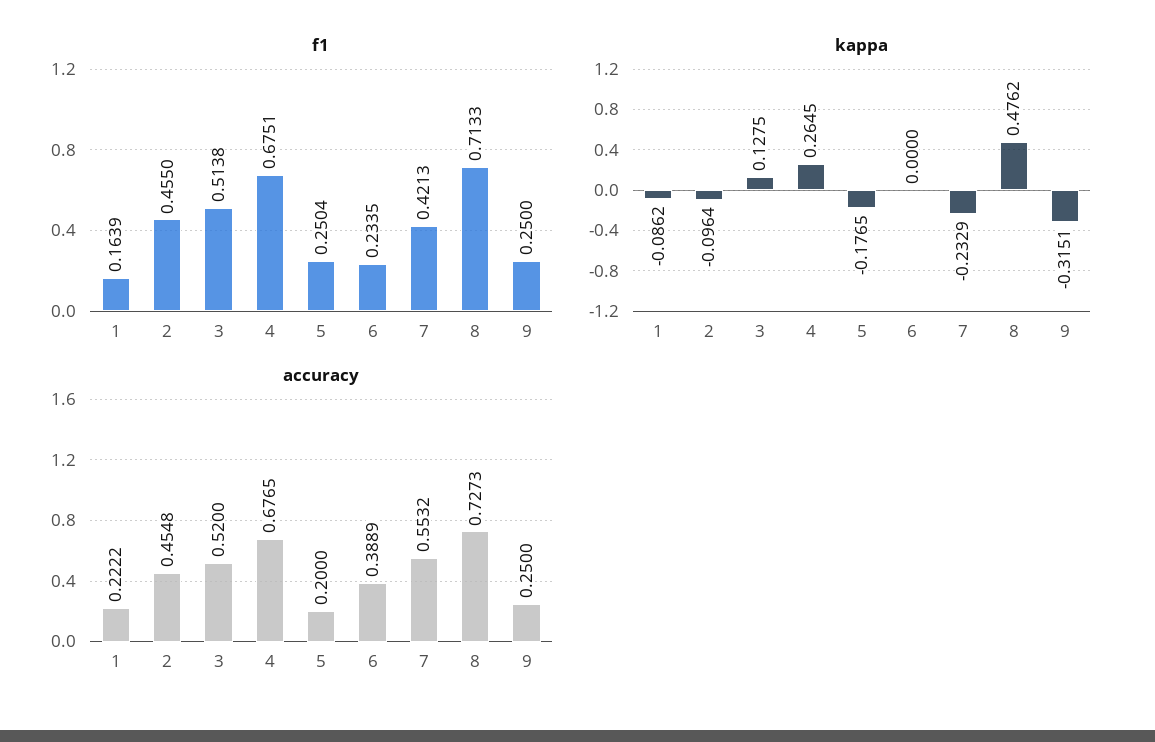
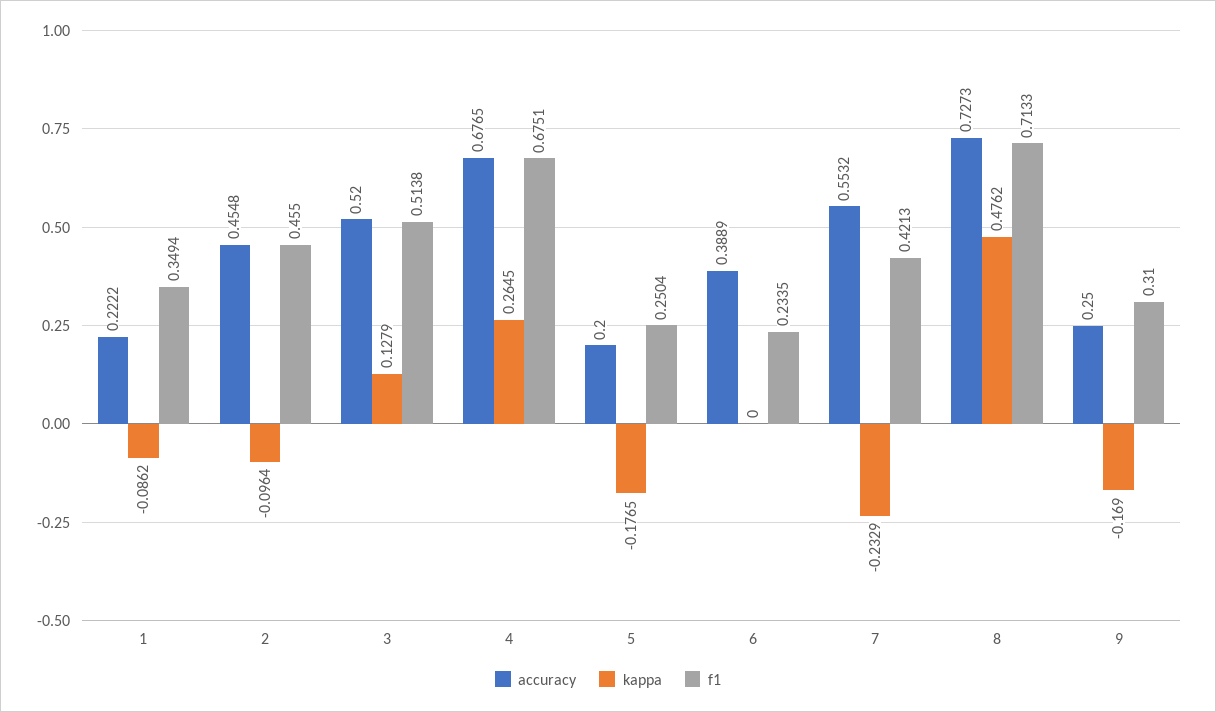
f1, 1: 0.1639 -> 0.3494
f1, 9: 0.25 -> 0.31
kappa, 3: 0.1275 -> 0.1279
kappa, 9: -0.3151 -> -0.169

